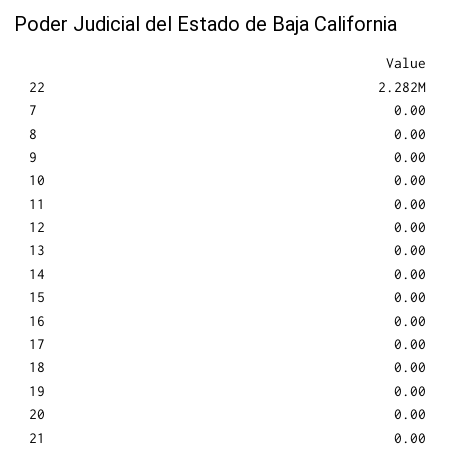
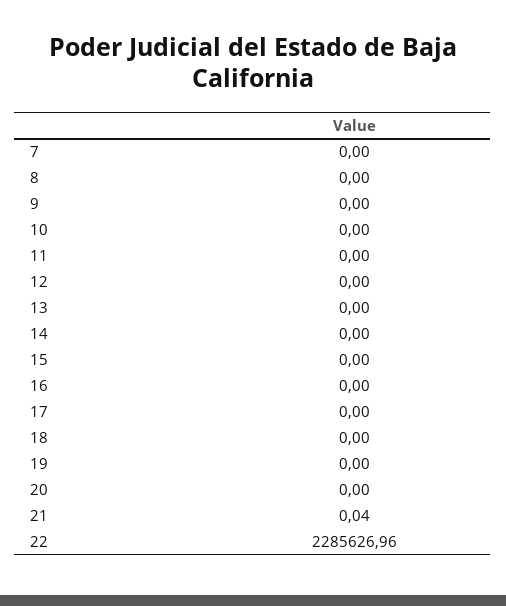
22: 2282000 -> 2285626.96
21: 0 -> 0.04

